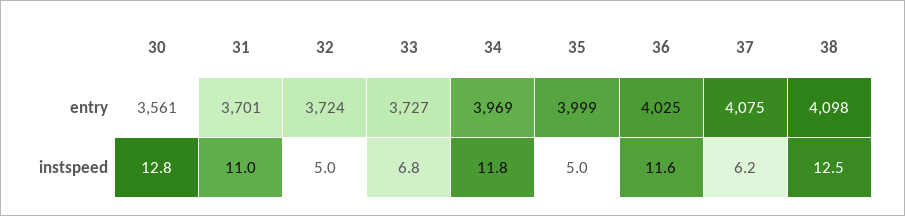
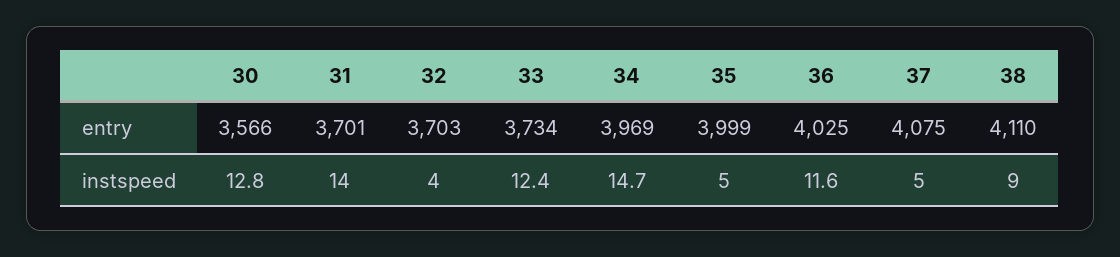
30, entry: 3561 -> 3566
32, entry: 3724 -> 3703
33, entry: 3727 -> 3734
38, entry: 4098 -> 4110
31, instspeed: 11 -> 14
32, instspeed: 5 -> 4
33, instspeed: 6.8 -> 12.4
34, instspeed: 11.8 -> 14.7
37, instspeed: 6.2 -> 5
38, instspeed: 12.5 -> 9

